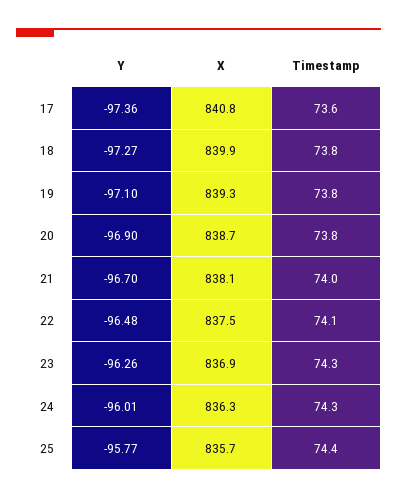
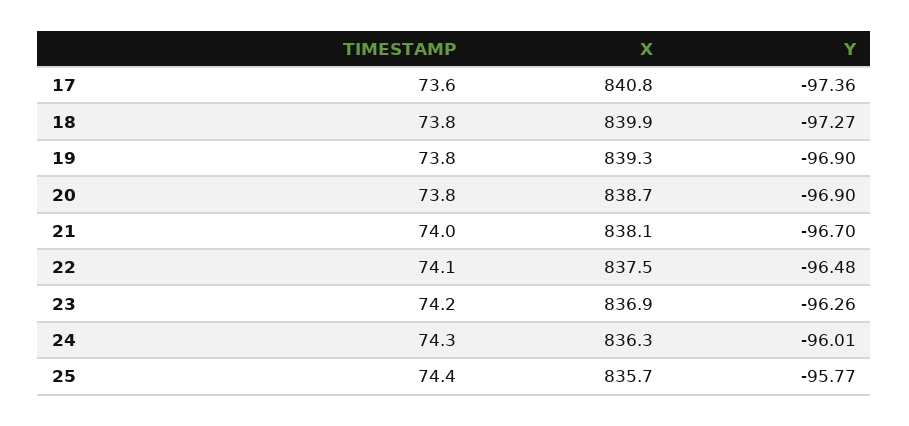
Y, 19: -97.1 -> -96.9
Timestamp, 23: 74.3 -> 74.2

